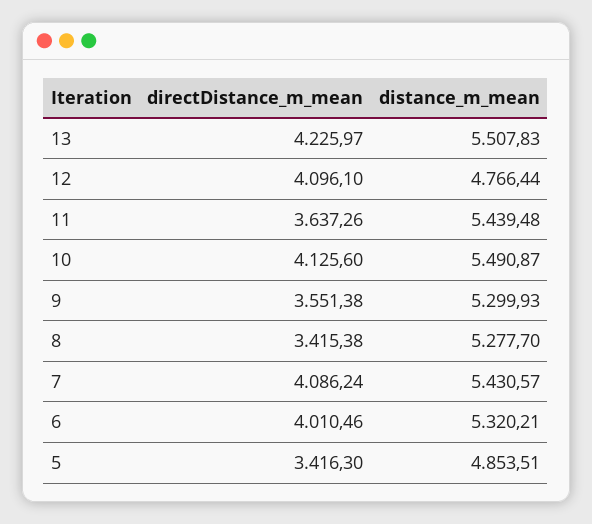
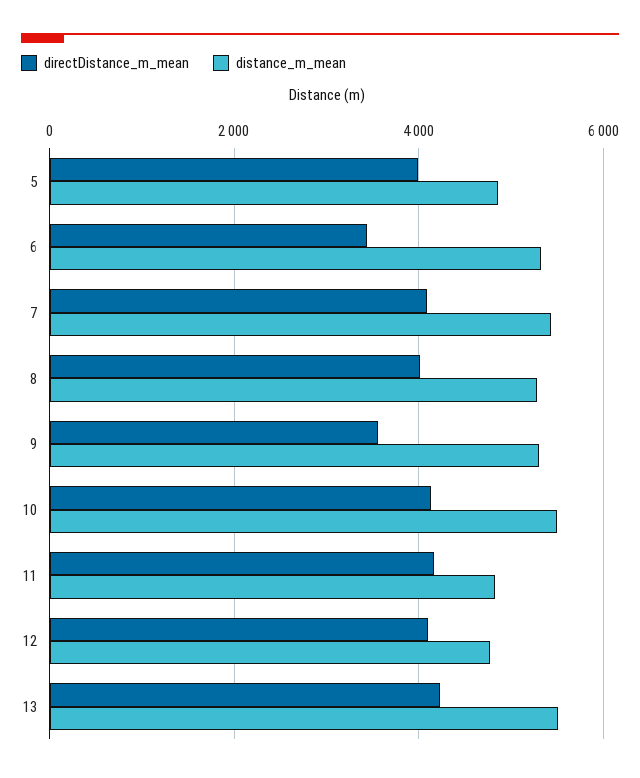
directDistance_m_mean, 11: 3637.26 -> 4200
distance_m_mean, 11: 5439.48 -> 4800
directDistance_m_mean, 8: 3415.38 -> 4000
directDistance_m_mean, 6: 4010.46 -> 3400
directDistance_m_mean, 5: 3416.3 -> 4000

